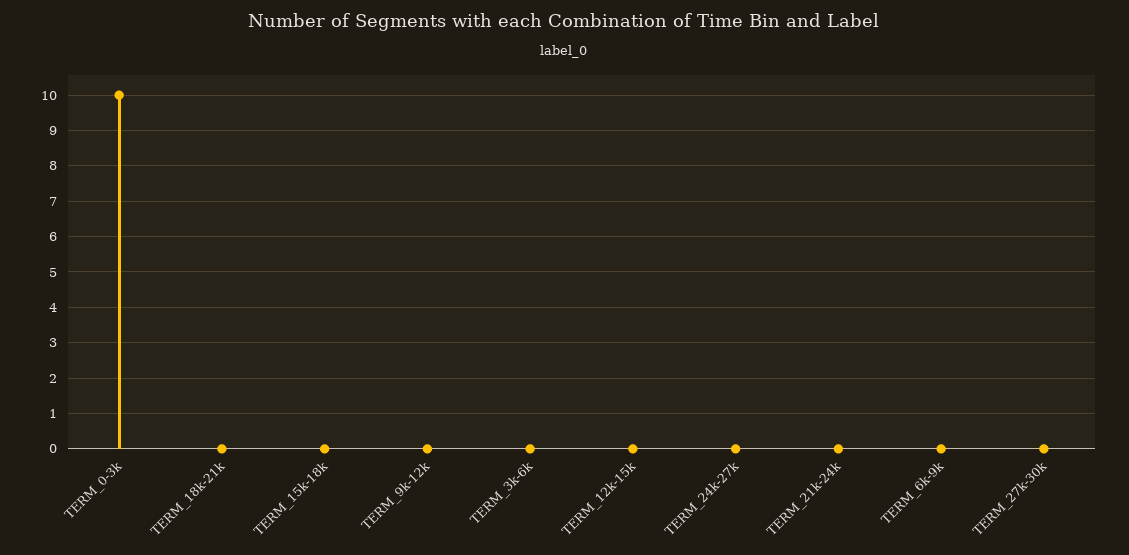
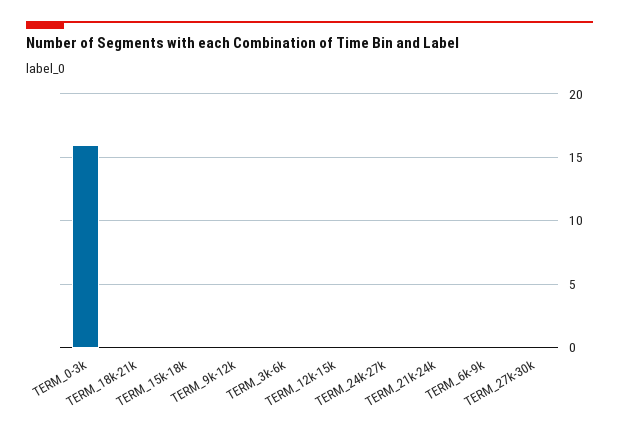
TERM_0-3k: 10 -> 16

